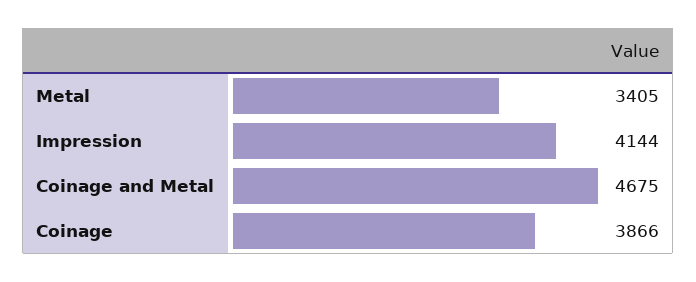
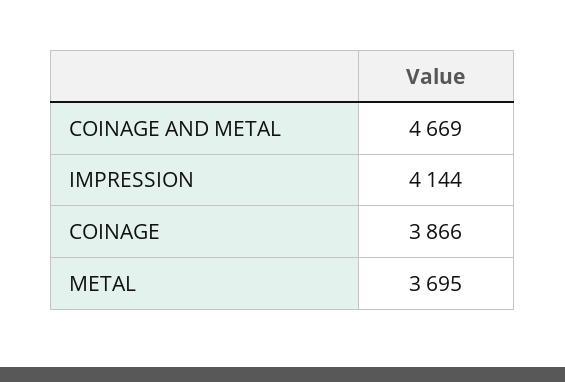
Metal: 3405 -> 3695
Coinage and Metal: 4675 -> 4669

